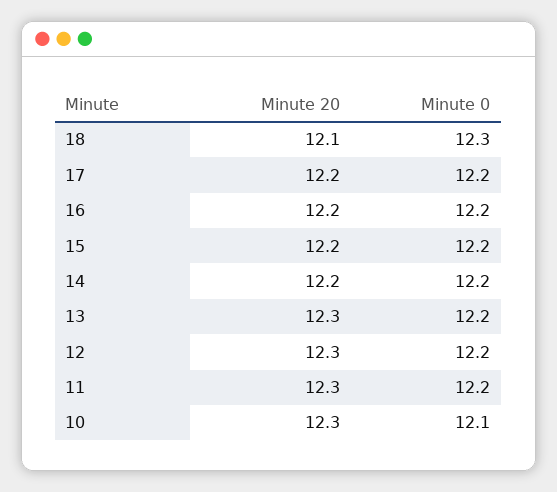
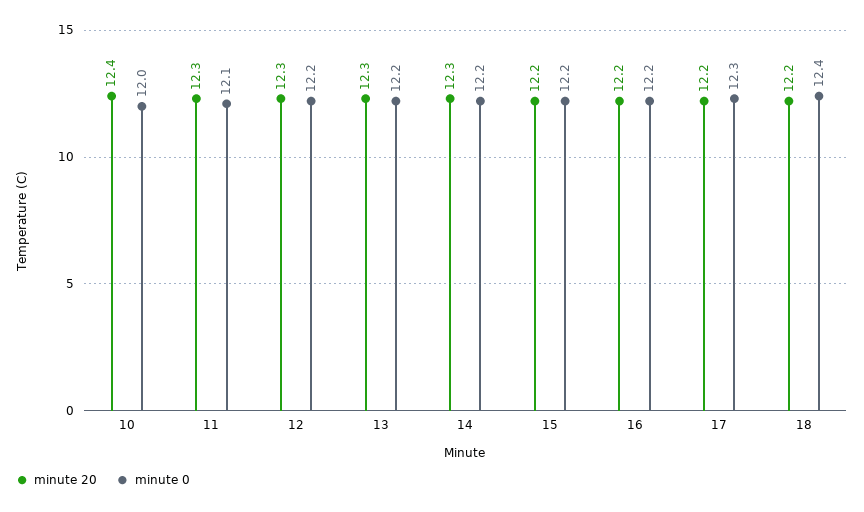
Minute 20, 18: 12.1 -> 12.2
Minute 0, 18: 12.3 -> 12.4
Minute 0, 17: 12.2 -> 12.3
Minute 20, 14: 12.2 -> 12.3
Minute 0, 11: 12.2 -> 12.1
Minute 20, 10: 12.3 -> 12.4
Minute 0, 10: 12.1 -> 12

